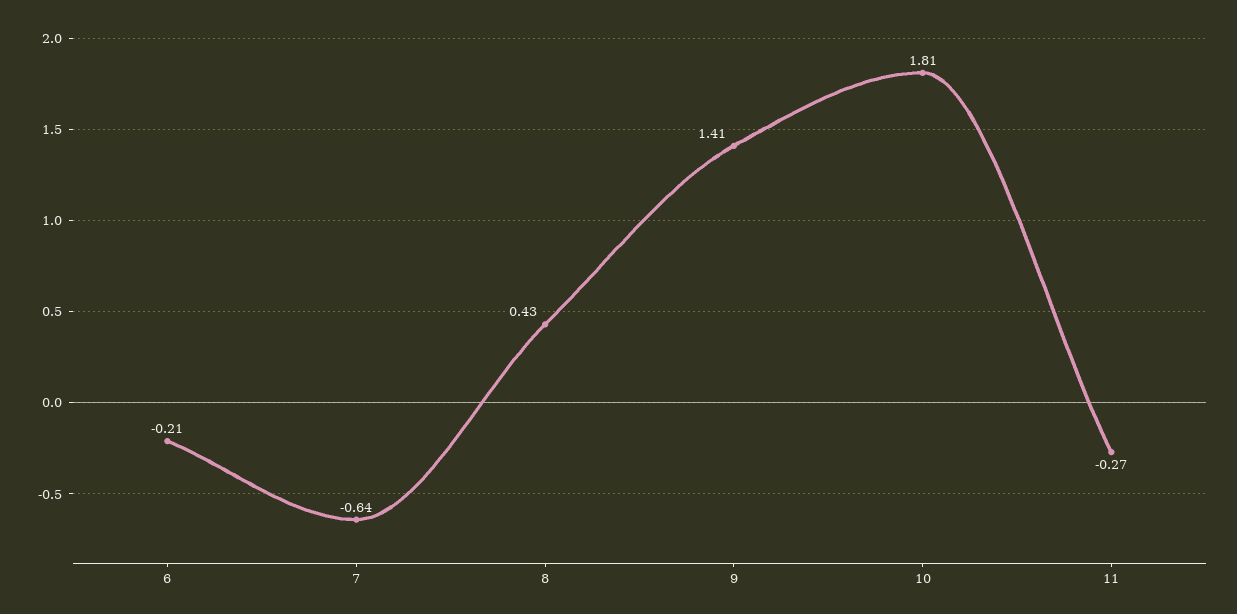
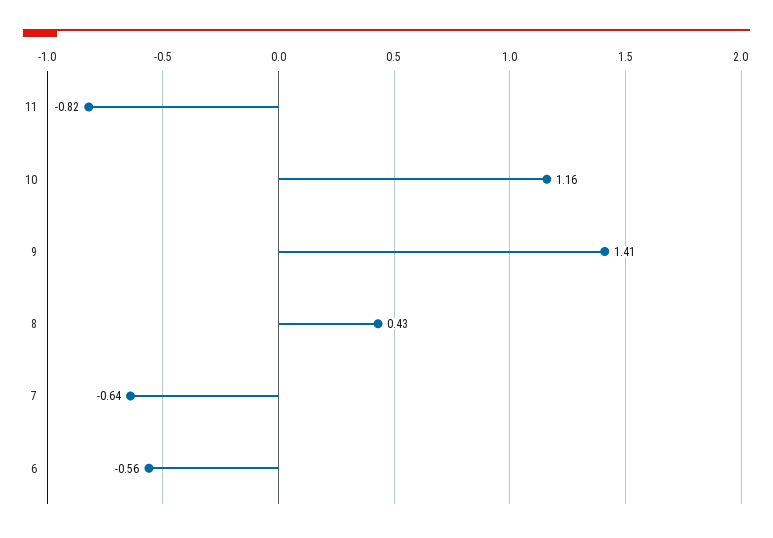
6: -0.21 -> -0.56
10: 1.81 -> 1.16
11: -0.27 -> -0.82

